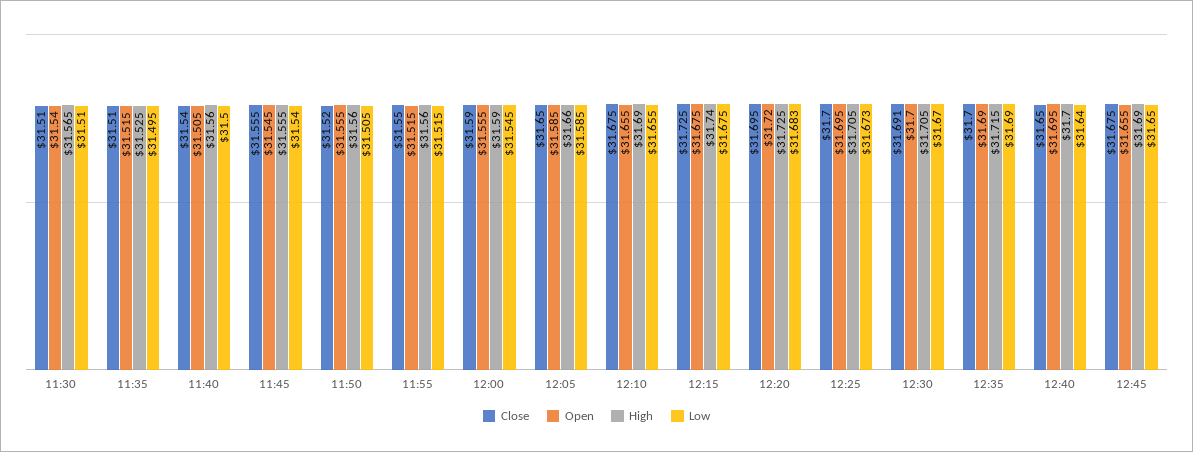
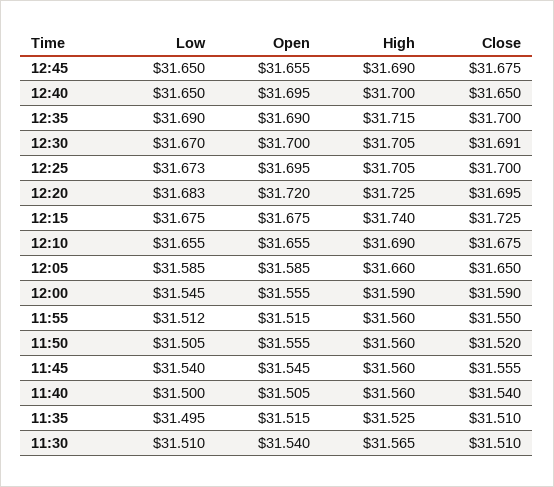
High, 11:45: 31.555 -> 31.56
Low, 11:55: 31.515 -> 31.512
Low, 12:40: 31.64 -> 31.65

